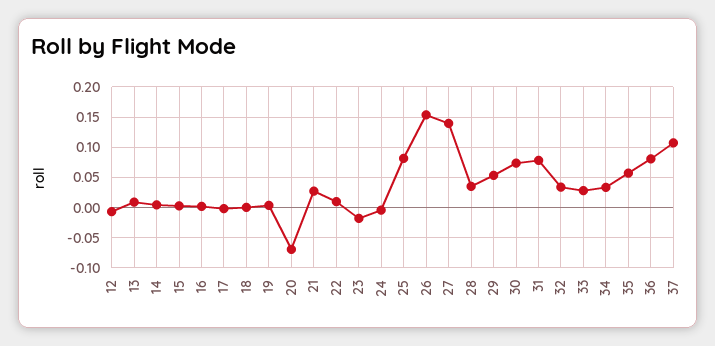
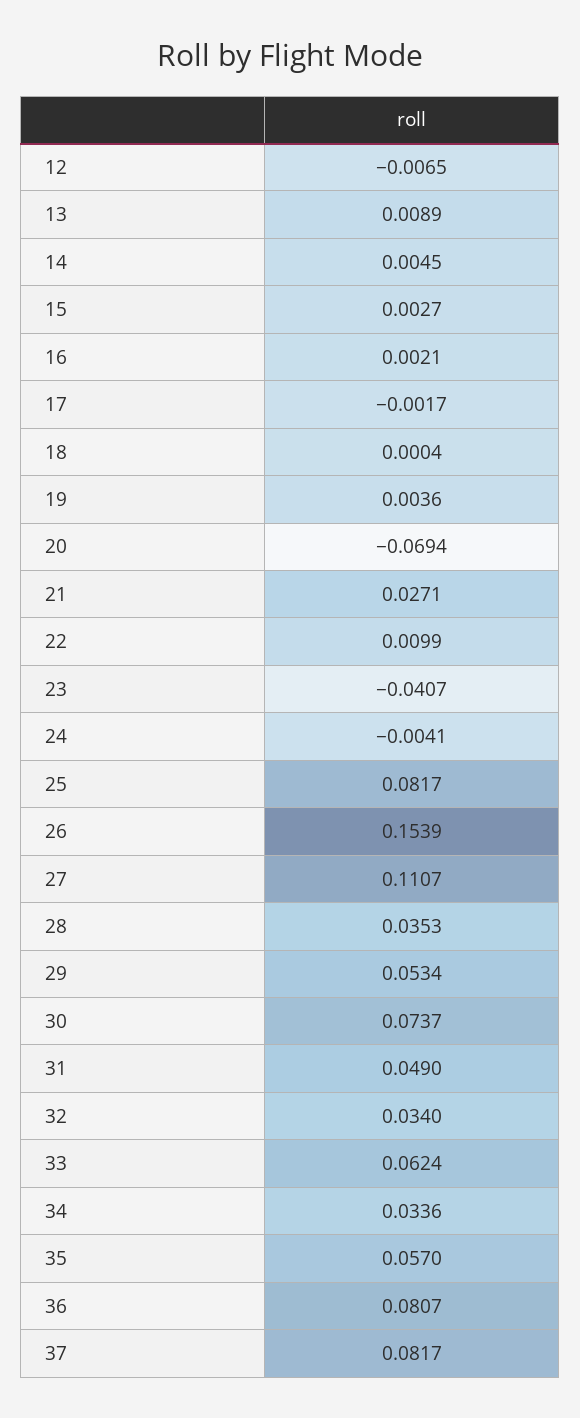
23: -0.02 -> -0.0407
27: 0.14 -> 0.1107
31: 0.08 -> 0.049
33: 0.03 -> 0.0624
37: 0.11 -> 0.0817

